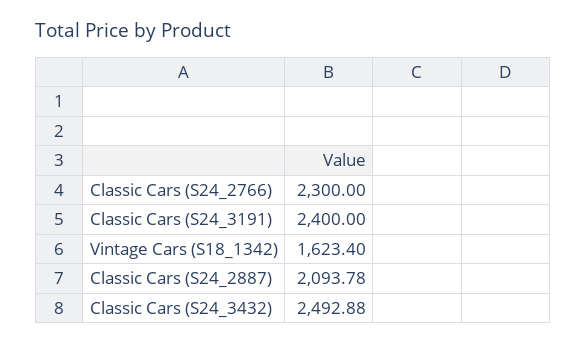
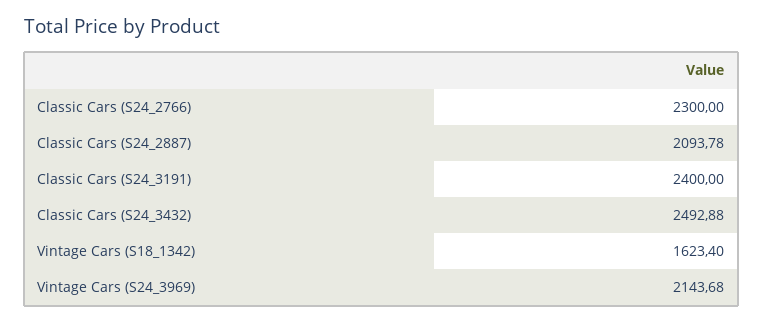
Vintage Cars (S24_3969): none -> 2143.68

